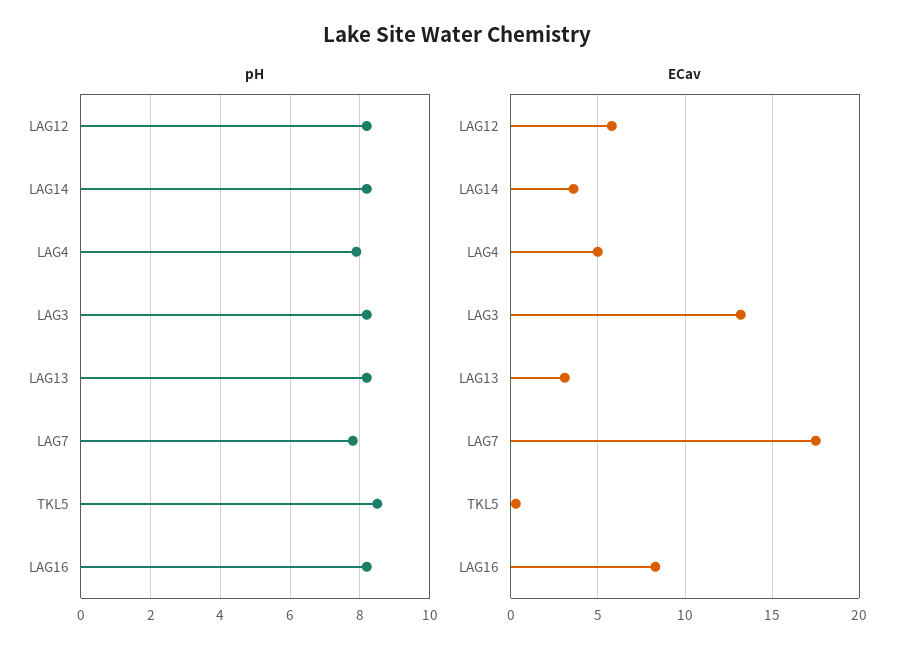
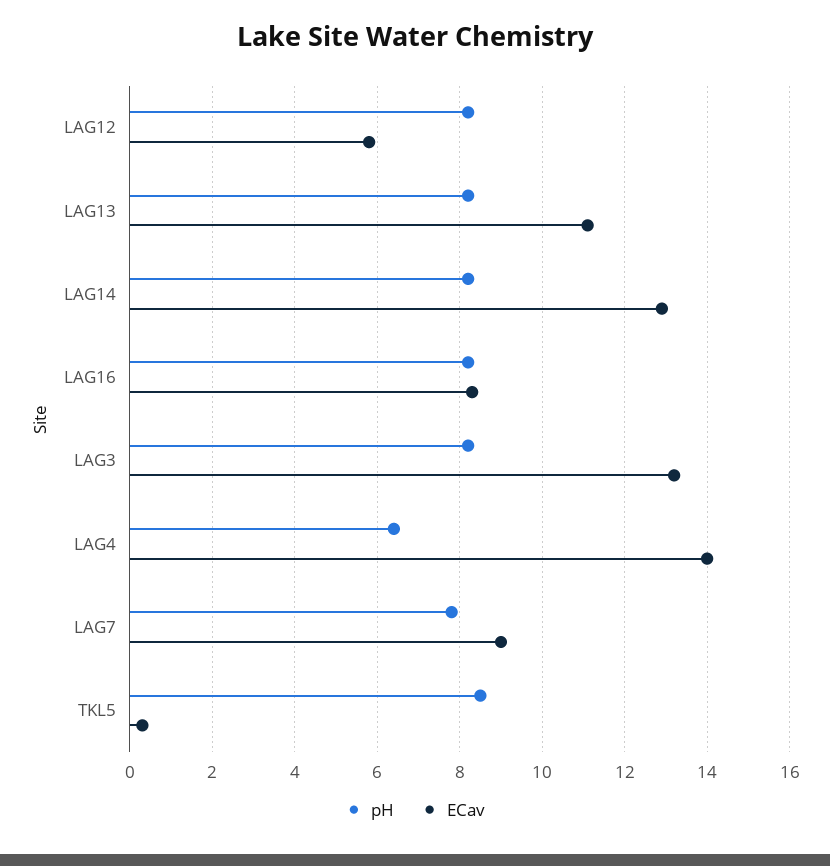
pH, LAG4: 8 -> 6.5
ECav, LAG14: 3.5 -> 13
ECav, LAG4: 5 -> 14
ECav, LAG13: 3 -> 11
ECav, LAG7: 17.5 -> 9

